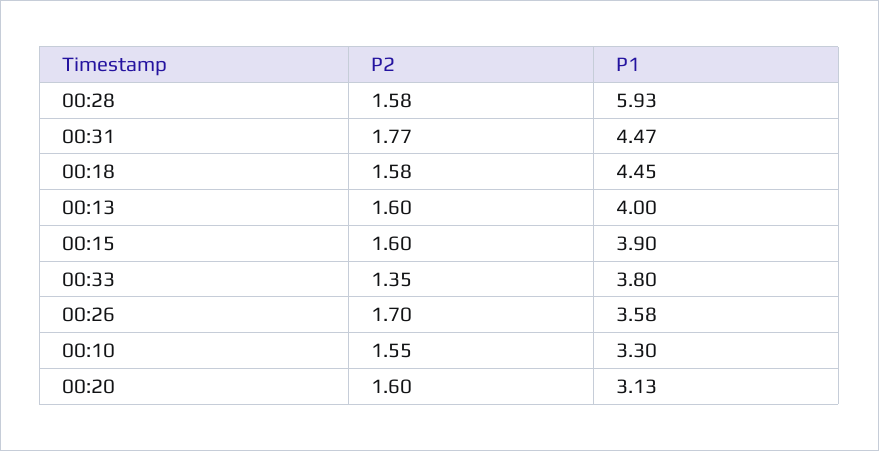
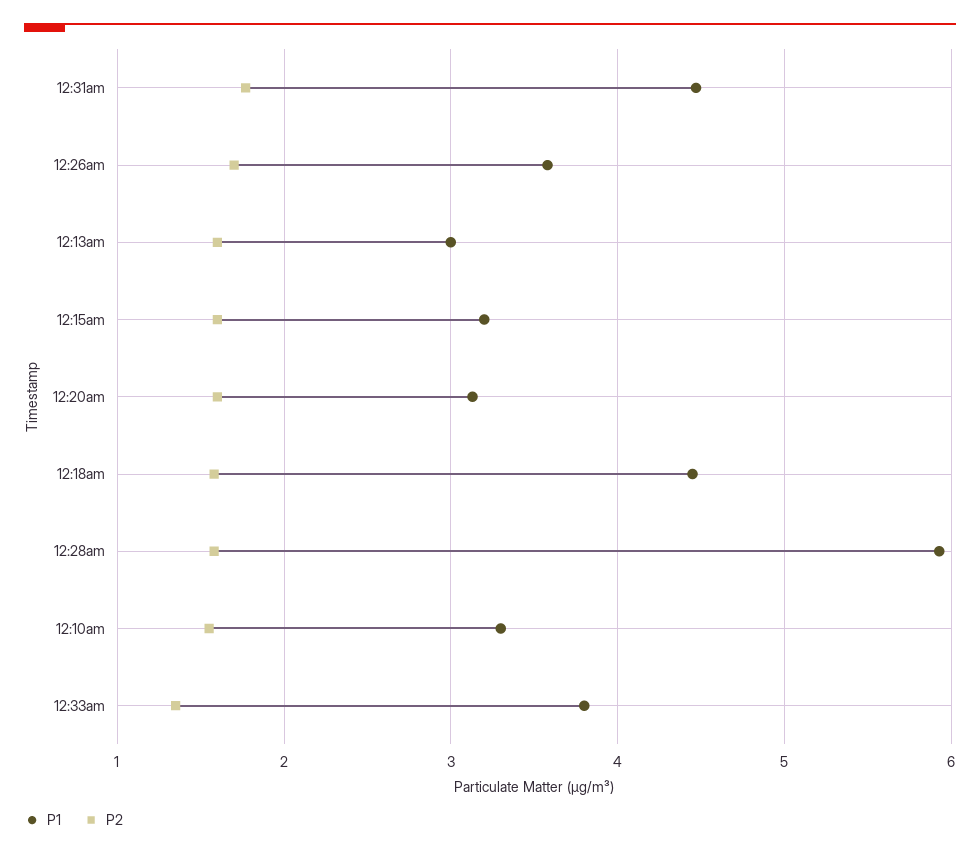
P1, 00:13: 4 -> 3
P1, 00:15: 3.9 -> 3.2

